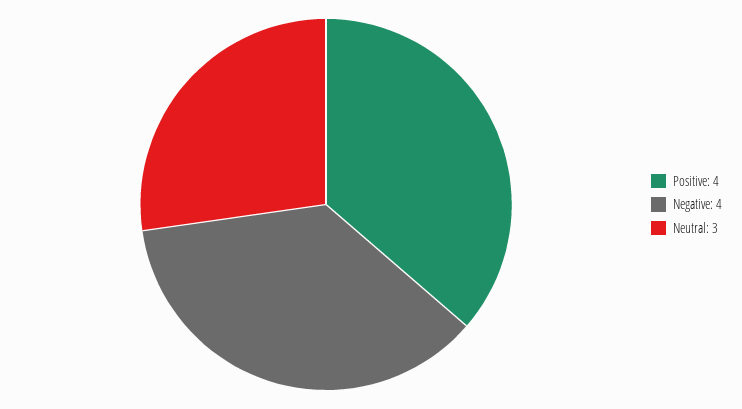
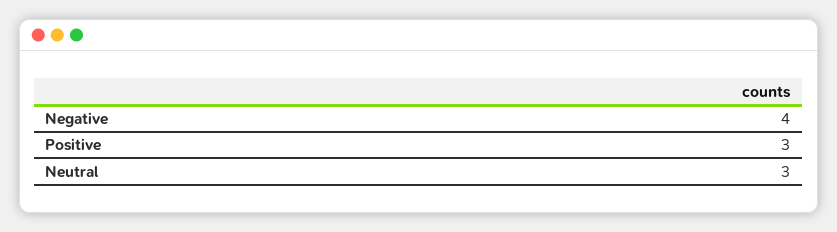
Positive: 4 -> 3

